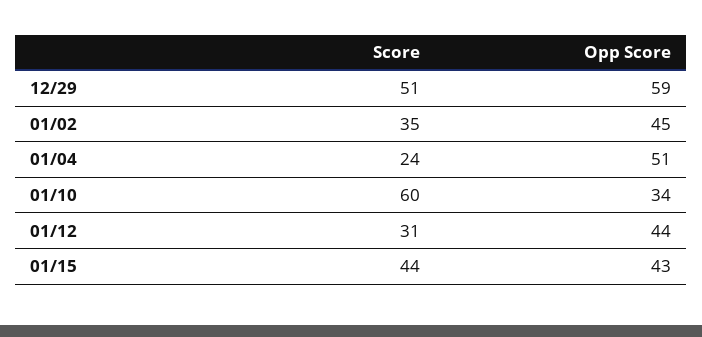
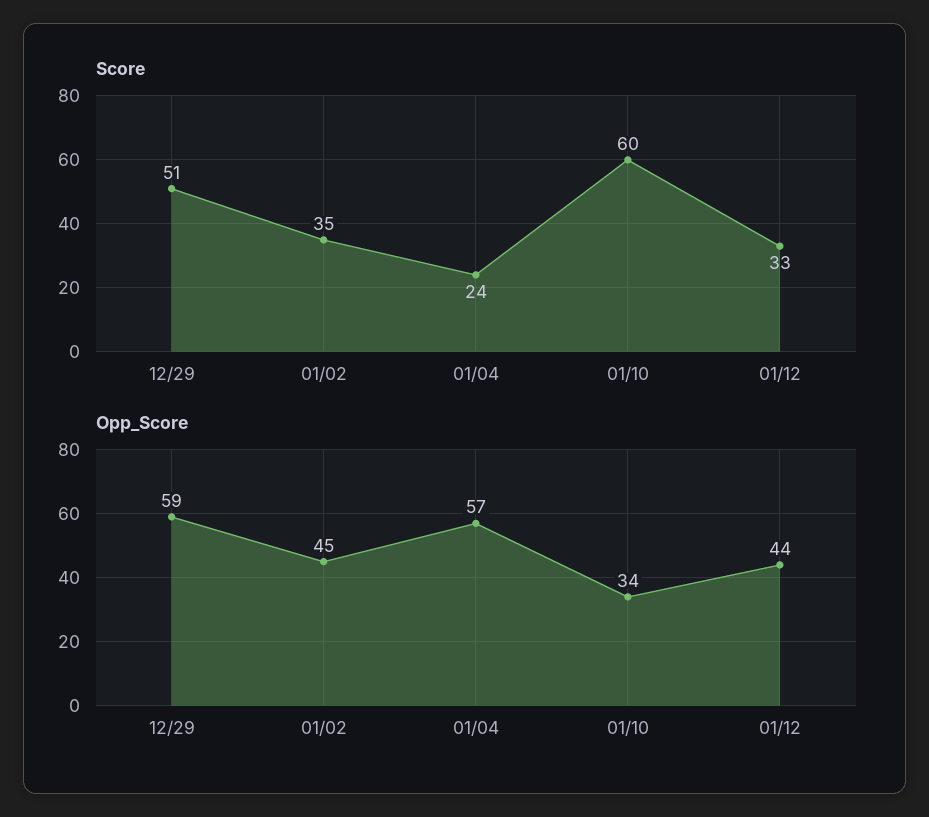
Opp Score, 01/04: 51 -> 57
Score, 01/12: 31 -> 33
Score, 01/15: 44 -> none
Opp Score, 01/15: 43 -> none

